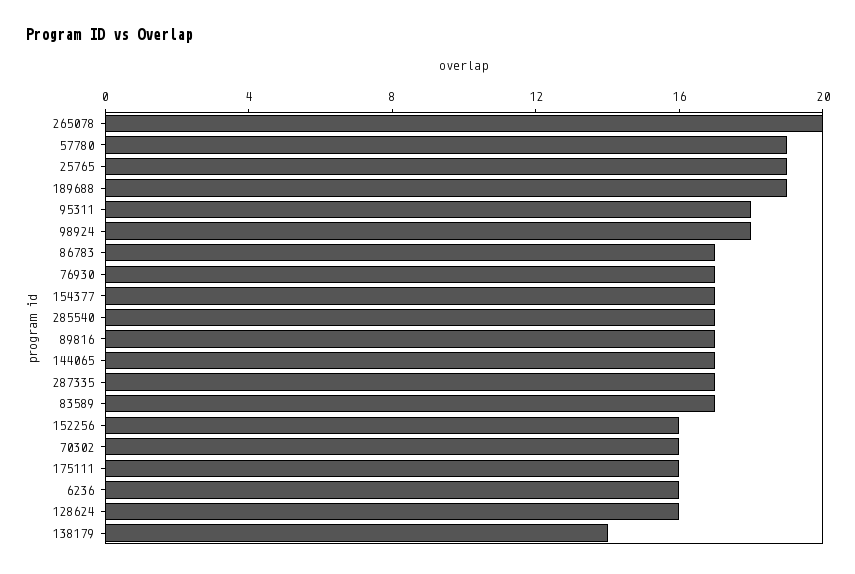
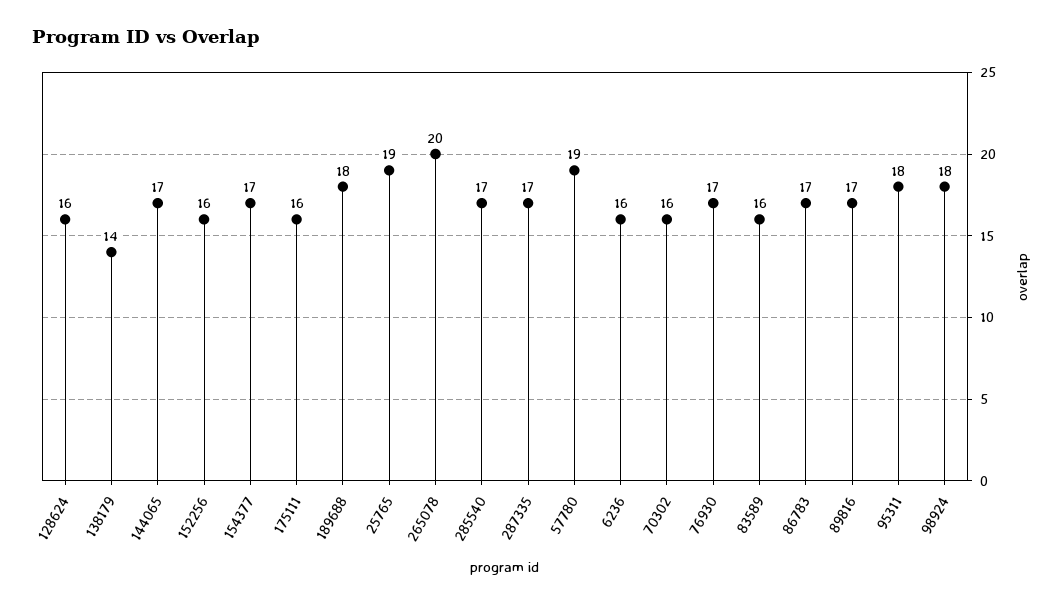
189688: 19 -> 18
83589: 17 -> 16

